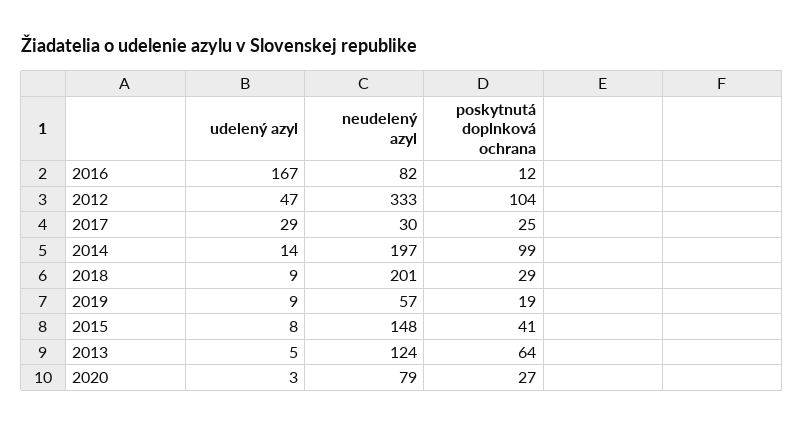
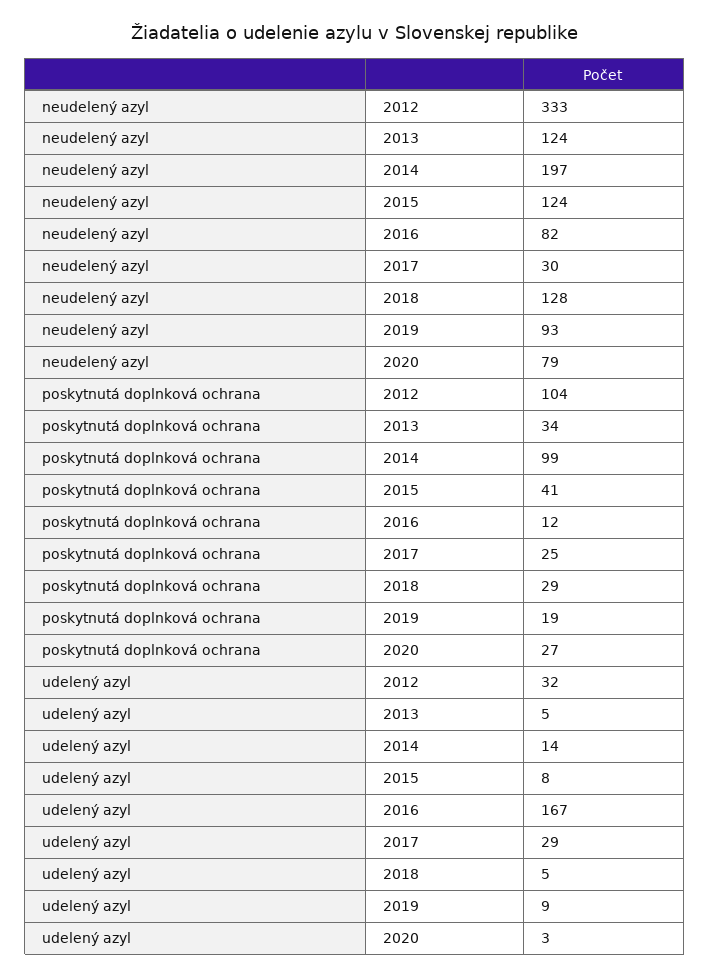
udelený azyl, 2012: 47 -> 32
udelený azyl, 2018: 9 -> 5
neudelený azyl, 2018: 201 -> 128
neudelený azyl, 2019: 57 -> 93
neudelený azyl, 2015: 148 -> 124
poskytnutá doplnková ochrana, 2013: 64 -> 34

